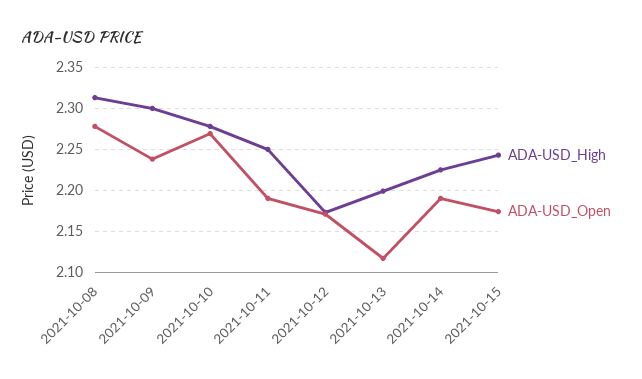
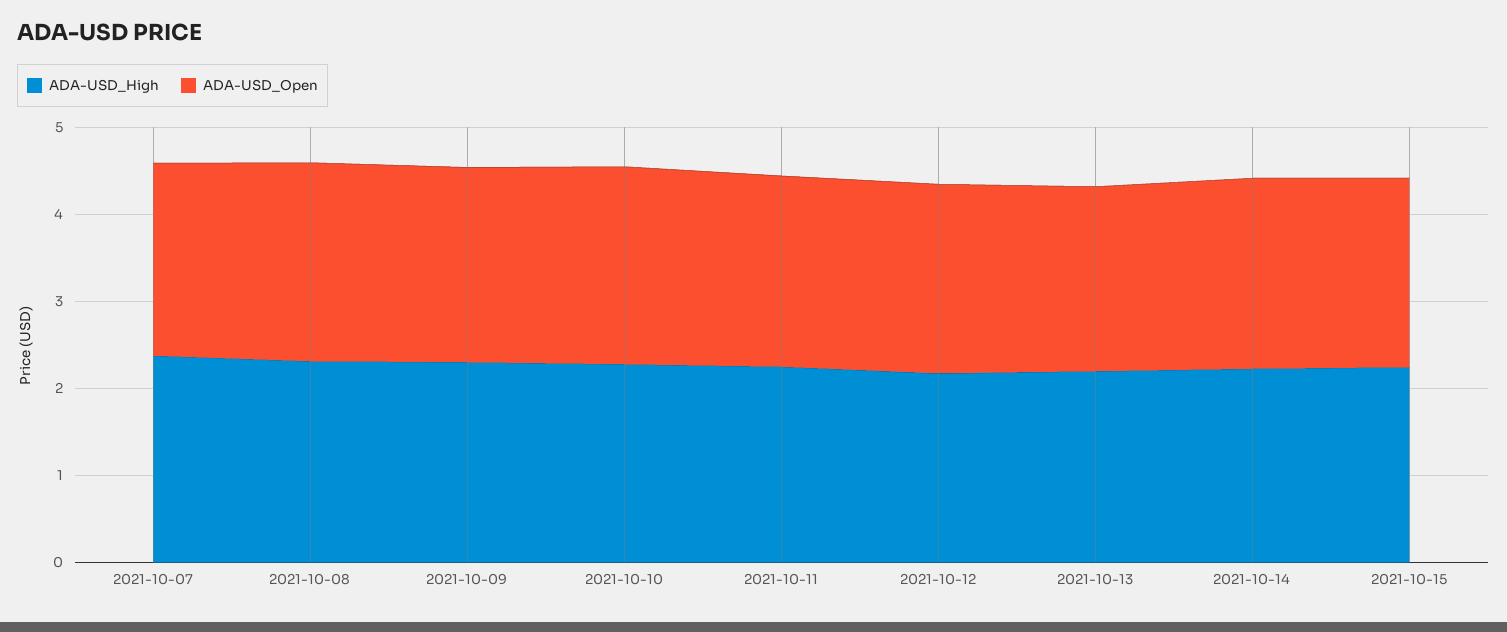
ADA-USD_High, 2021-10-07: none -> 2.4
ADA-USD_Open, 2021-10-07: none -> 2.2

